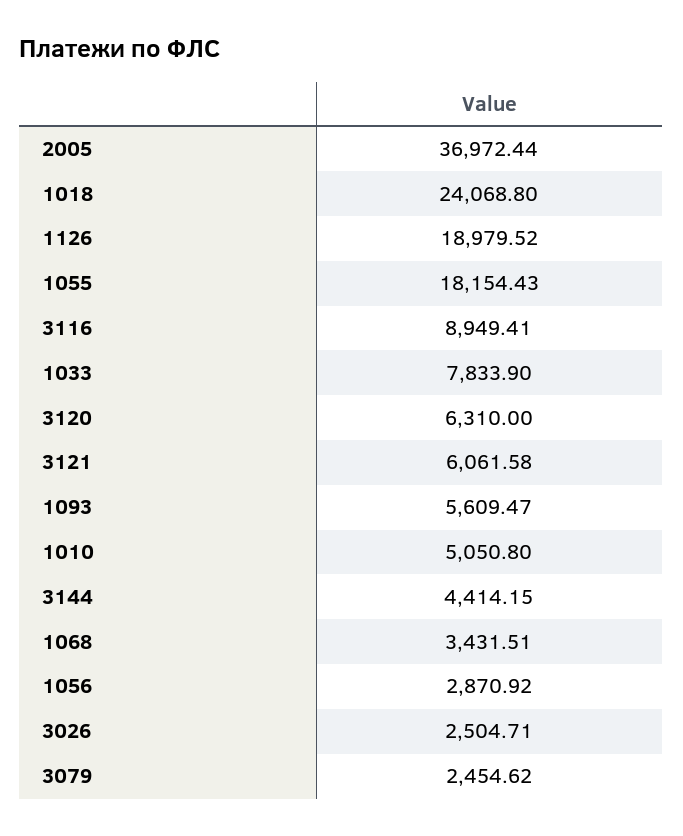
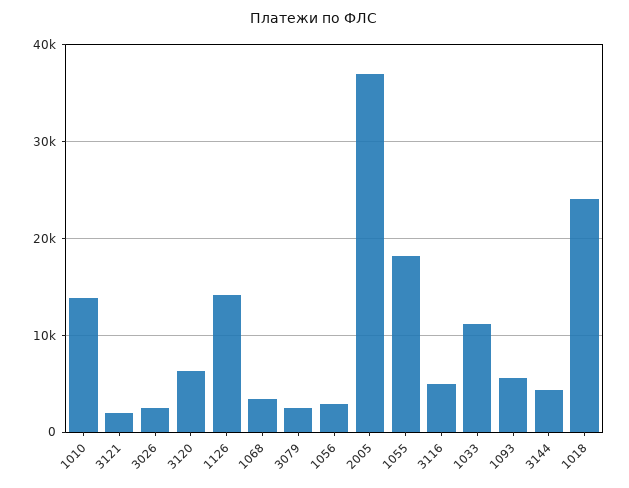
1126: 18979.52 -> 14000
3116: 8949.41 -> 5000
1033: 7833.9 -> 11000
3121: 6061.58 -> 2000
1010: 5050.8 -> 14000

